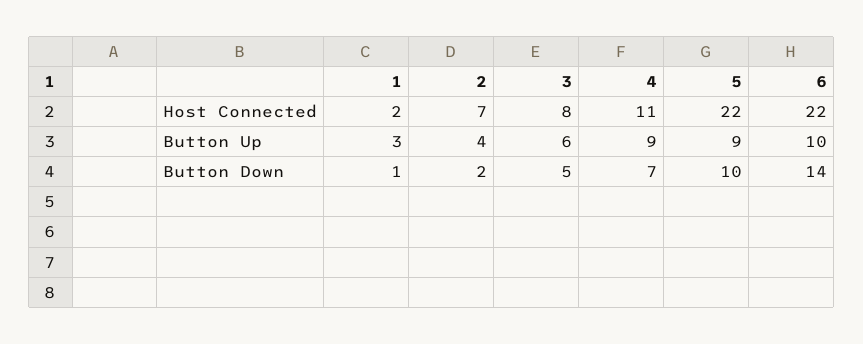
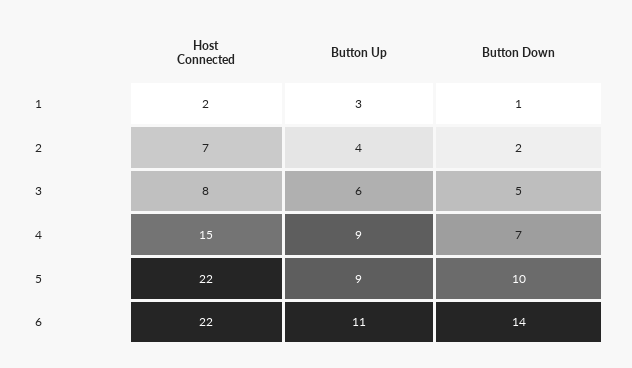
4, Host Connected: 11 -> 15
6, Button Up: 10 -> 11

